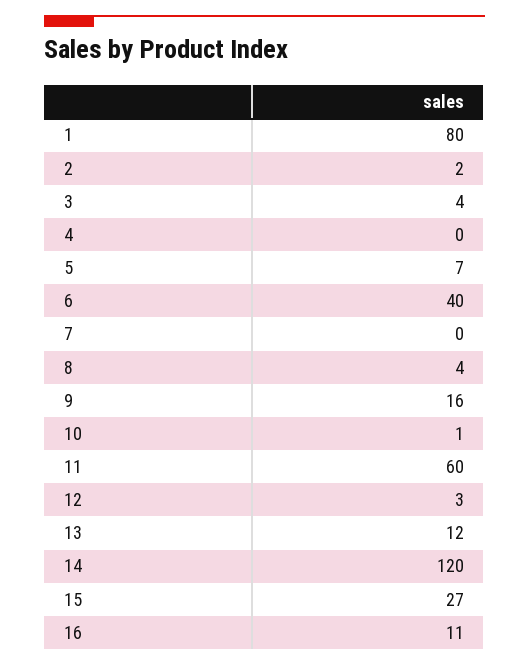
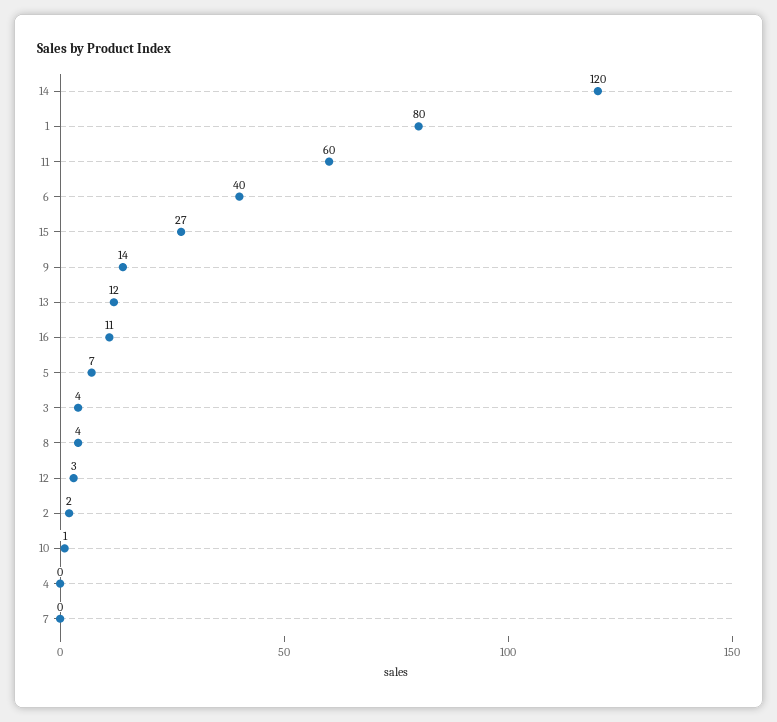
9: 16 -> 14

